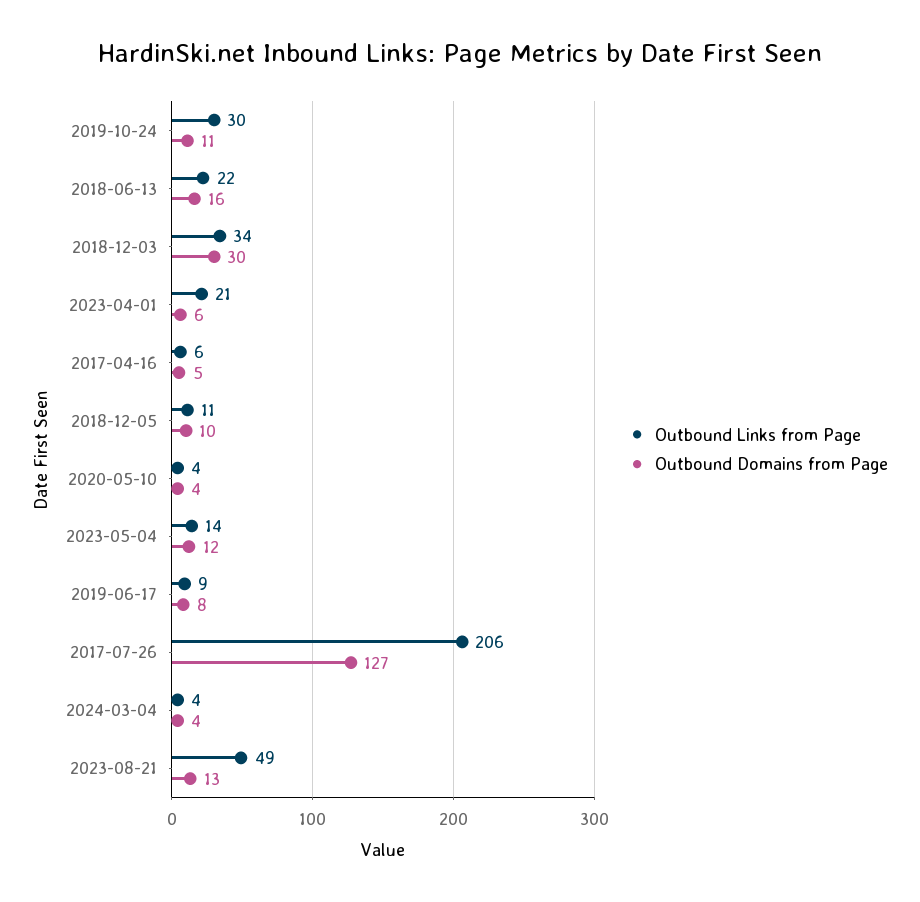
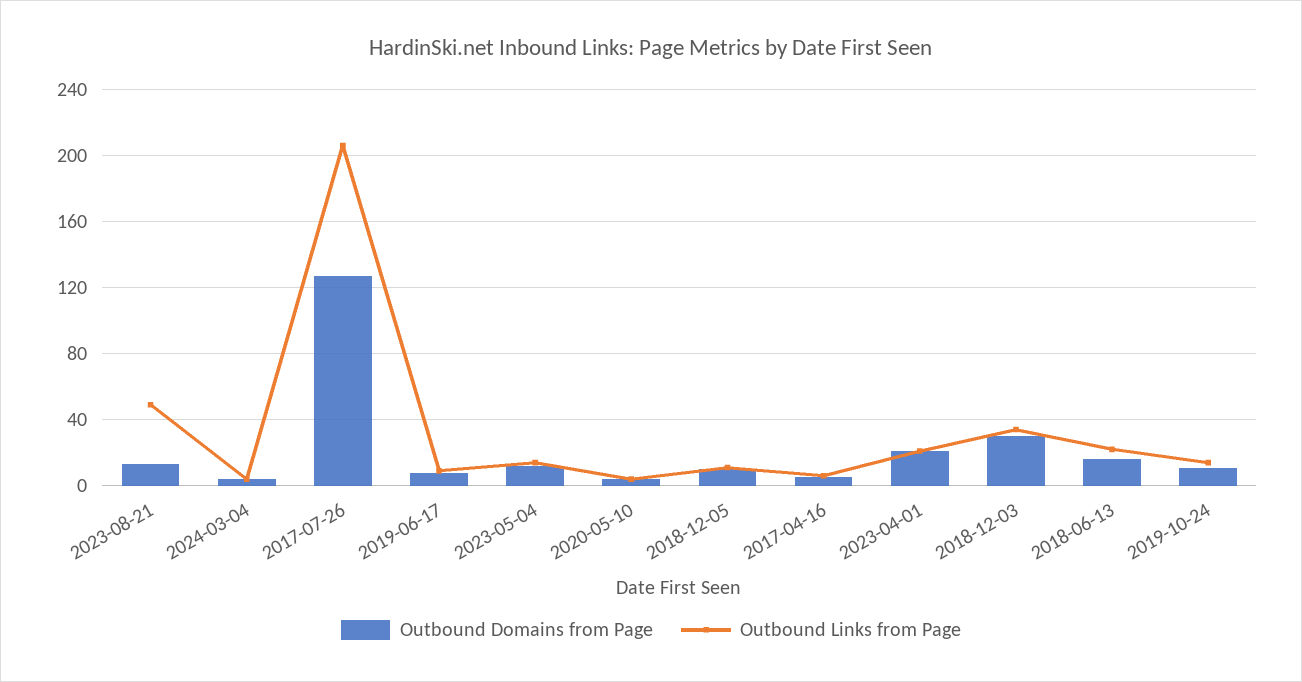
Outbound Links from Page, 2019-10-24: 30 -> 15
Outbound Domains from Page, 2023-04-01: 6 -> 20

